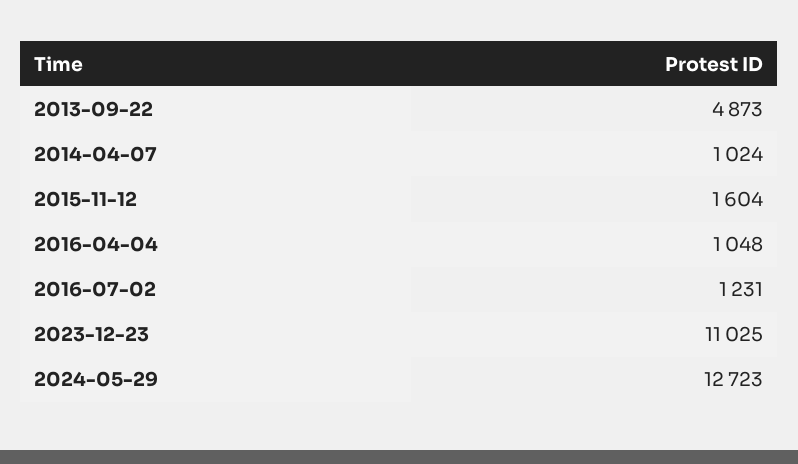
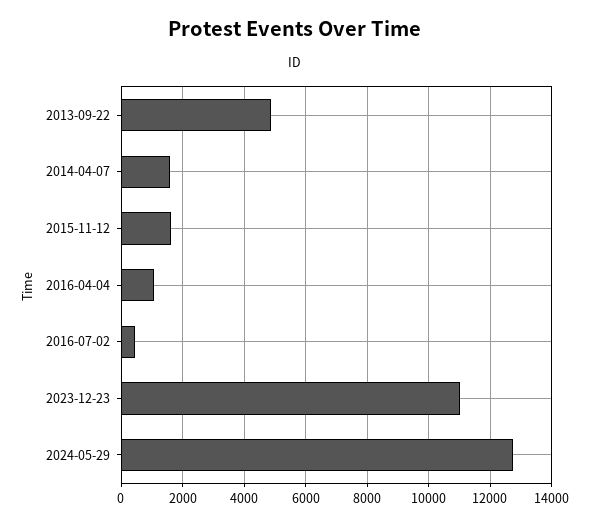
2014-04-07: 1024 -> 1600
2016-07-02: 1231 -> 400

